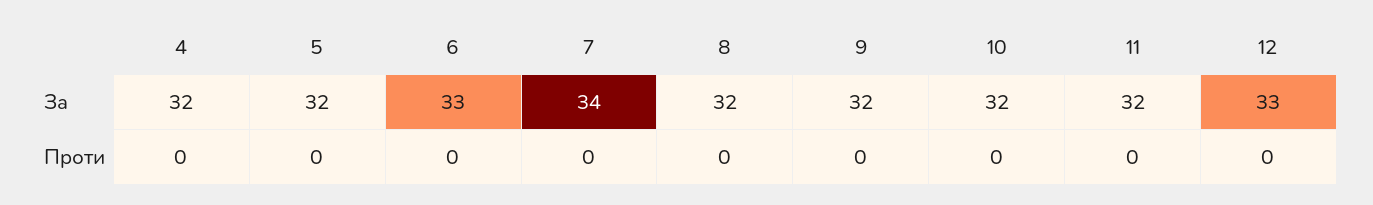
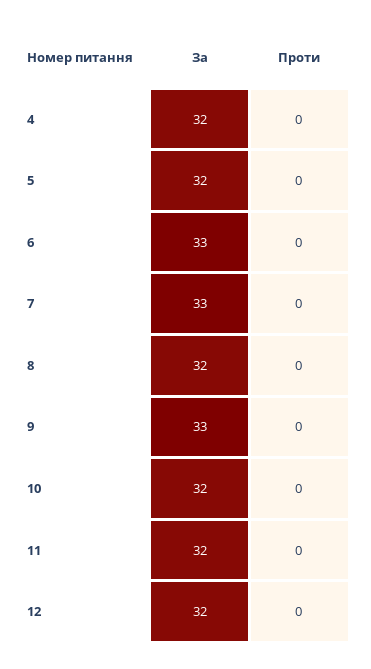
7, За: 34 -> 33
9, За: 32 -> 33
12, За: 33 -> 32

